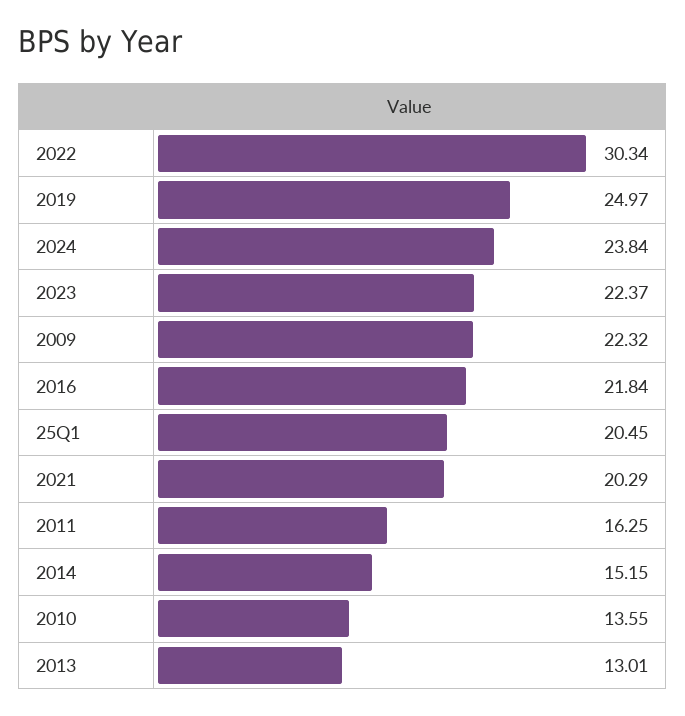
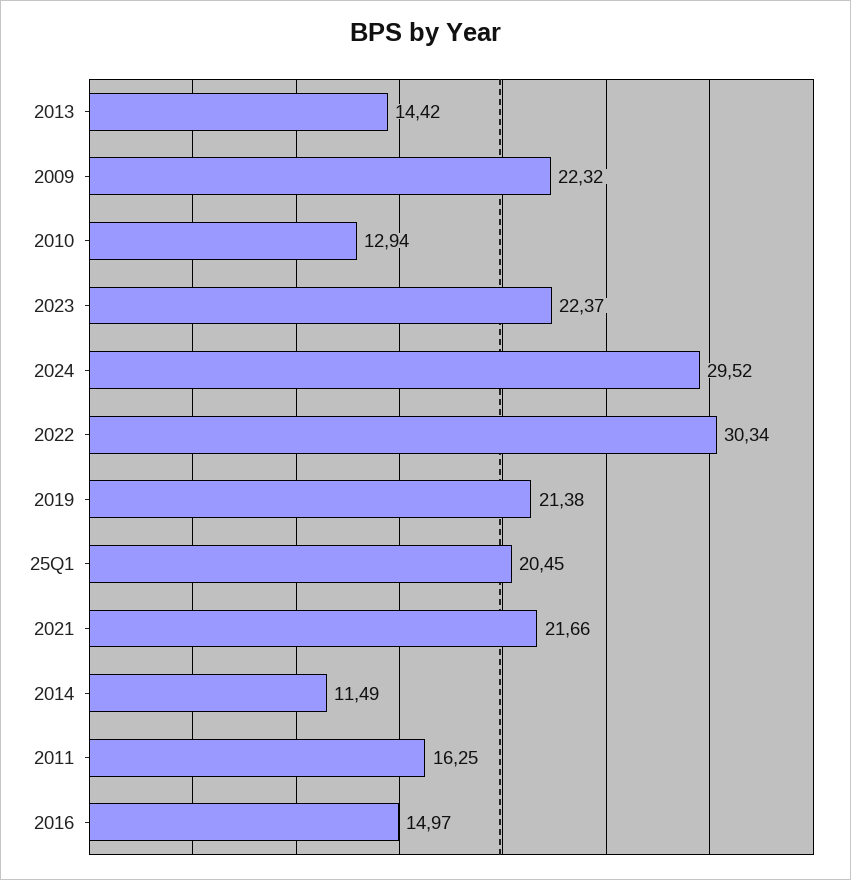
2019: 24.97 -> 21.38
2024: 23.84 -> 29.52
2016: 21.84 -> 14.97
2021: 20.29 -> 21.66
2014: 15.15 -> 11.49
2010: 13.55 -> 12.94
2013: 13.01 -> 14.42

